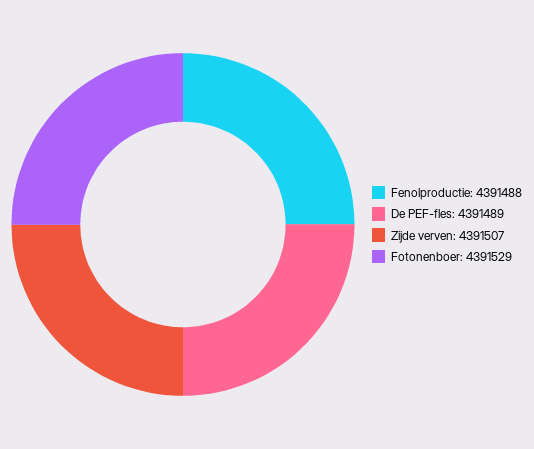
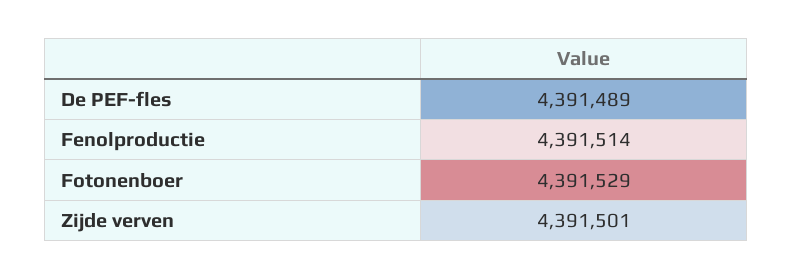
Fenolproductie: 4391488 -> 4391514
Zijde verven: 4391507 -> 4391501

